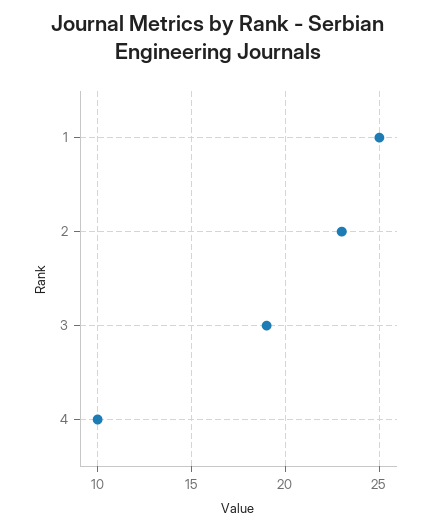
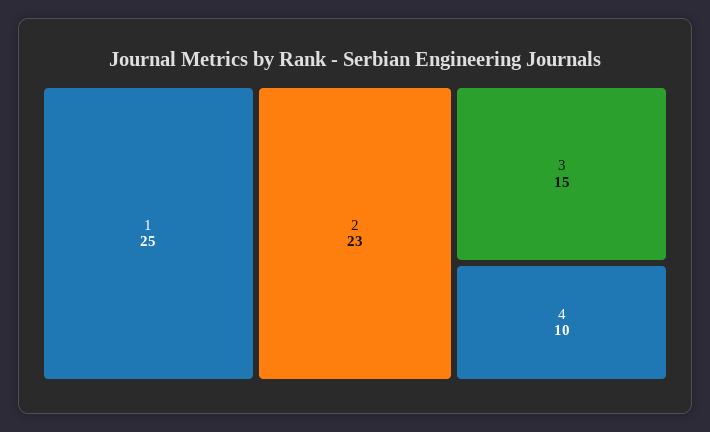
3: 19 -> 15

